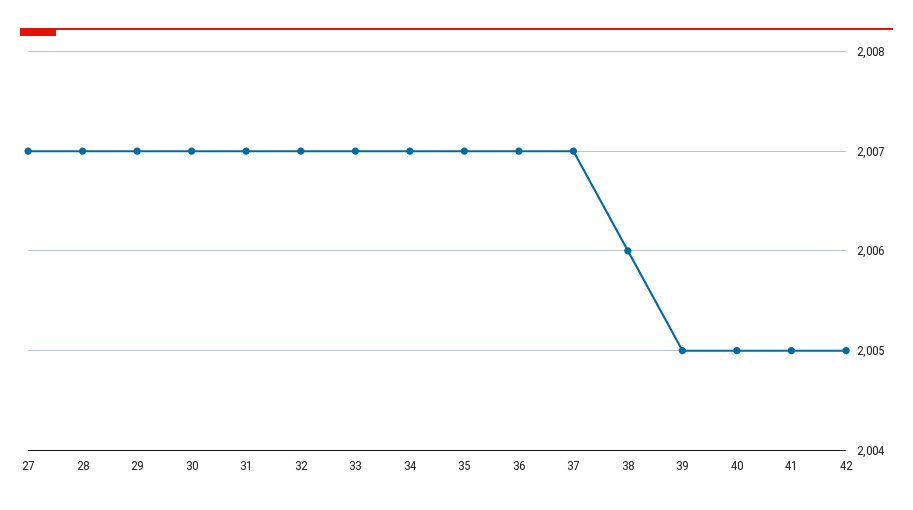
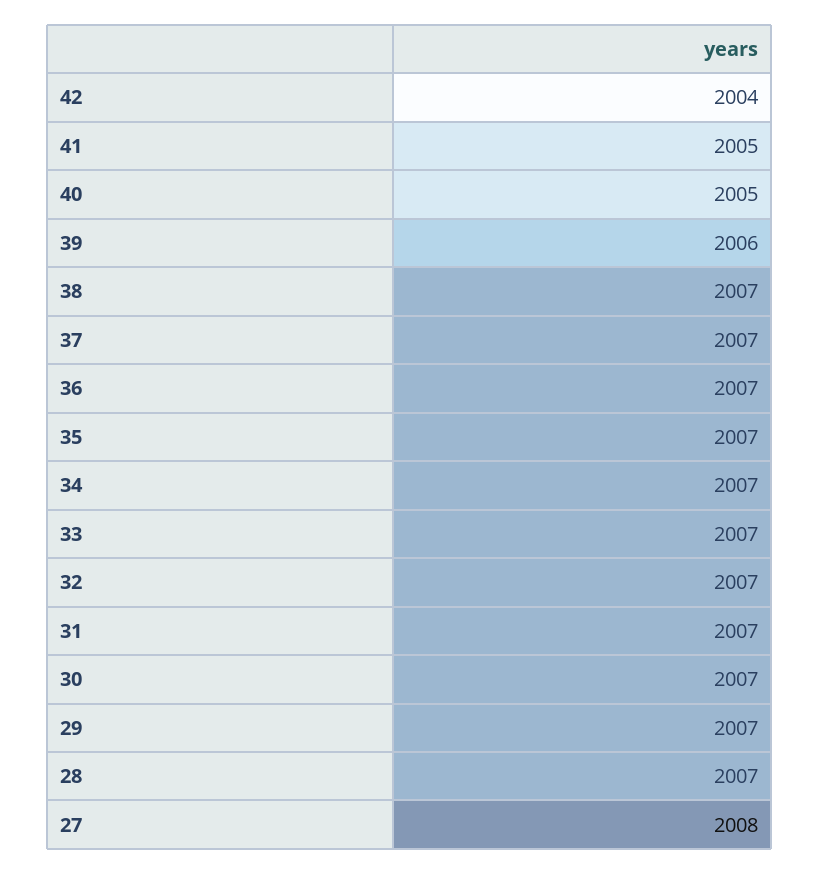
27: 2007 -> 2008
38: 2006 -> 2007
39: 2005 -> 2006
42: 2005 -> 2004

